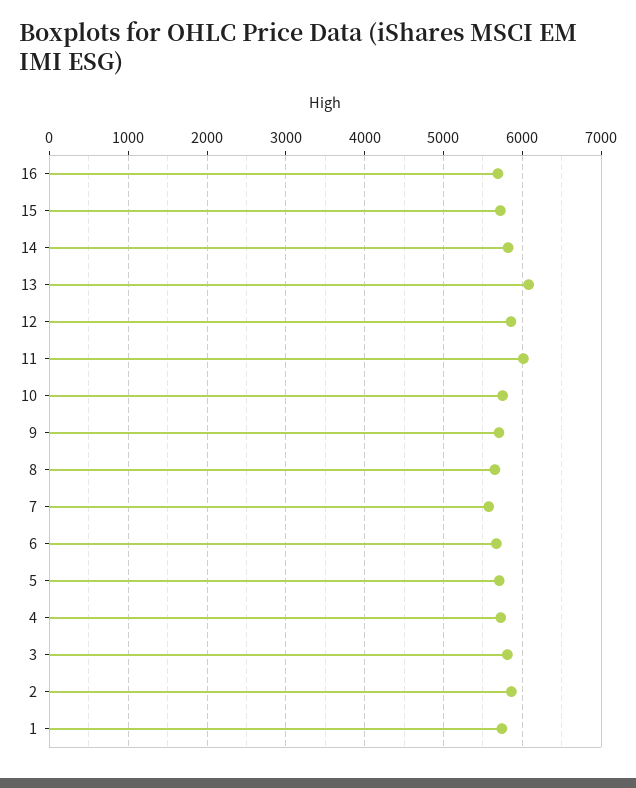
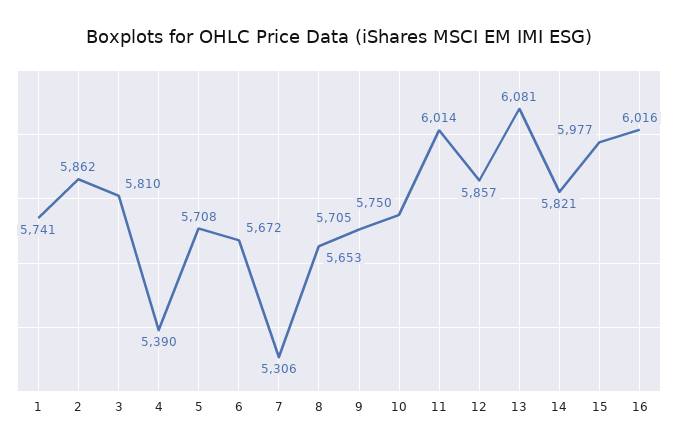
16: 5700 -> 6016
15: 5700 -> 5977
7: 5600 -> 5306
4: 5700 -> 5390

